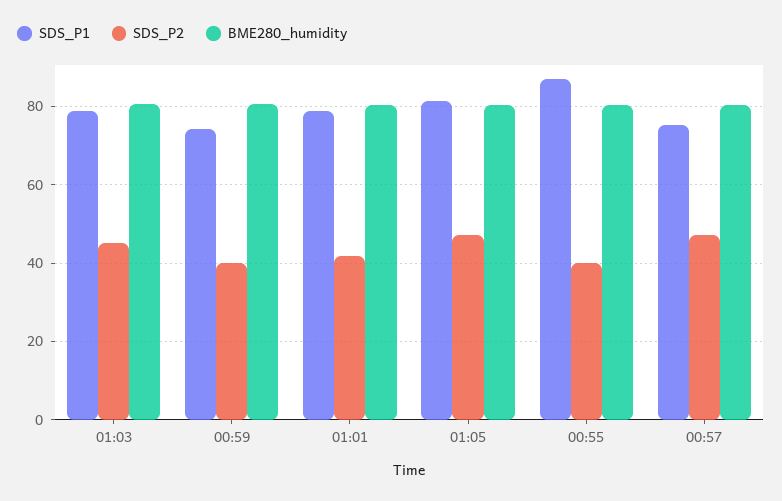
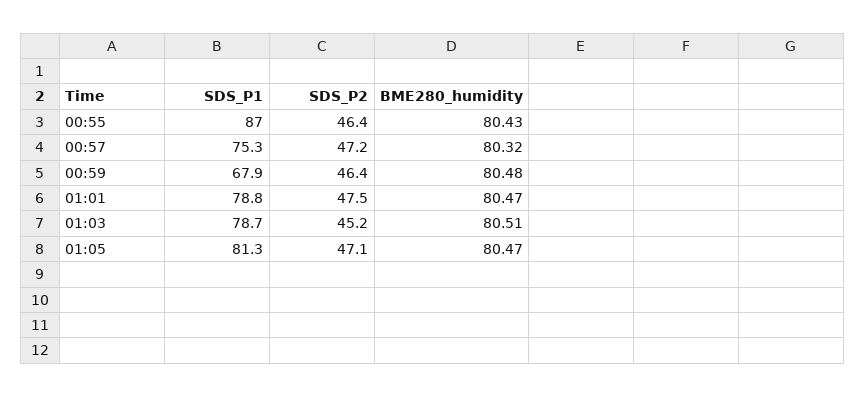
SDS_P1, 00:59: 74 -> 67.9
SDS_P2, 00:59: 40 -> 46.4
SDS_P2, 01:01: 42 -> 47.5
SDS_P2, 00:55: 40 -> 46.4

